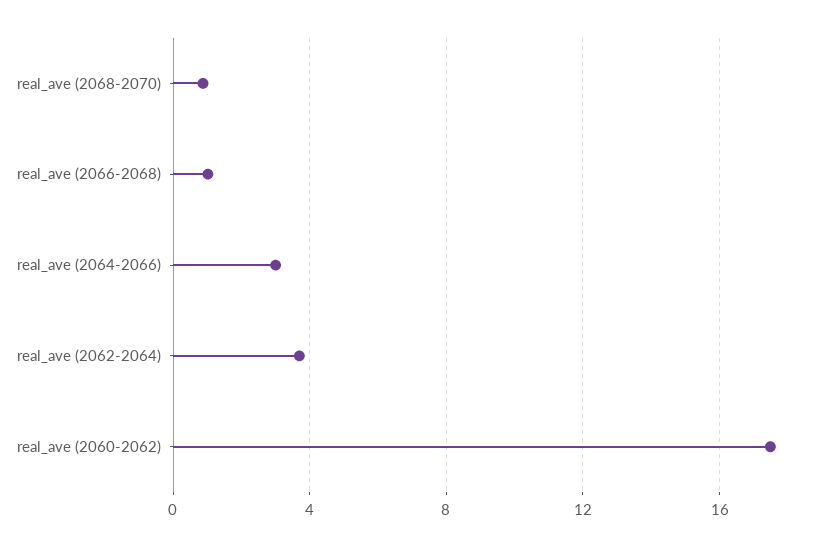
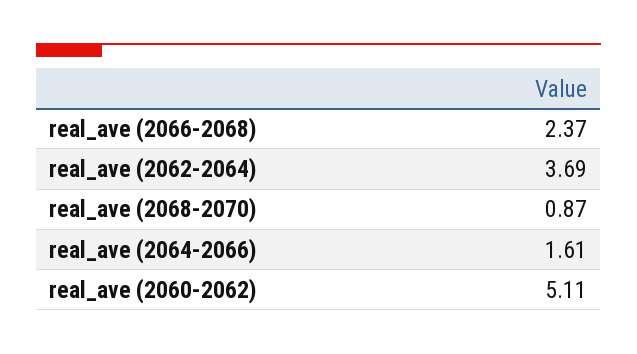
real_ave (2066-2068): 1 -> 2.37
real_ave (2064-2066): 3 -> 1.61
real_ave (2060-2062): 17.5 -> 5.11

